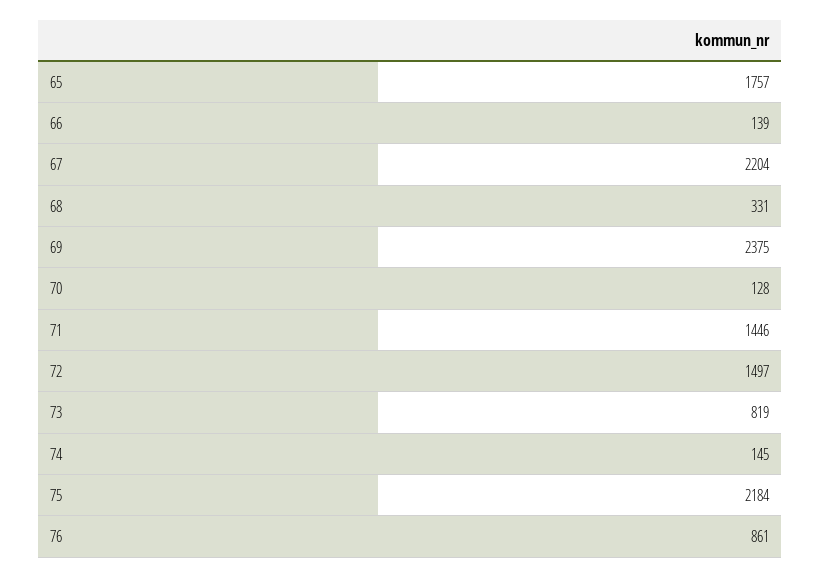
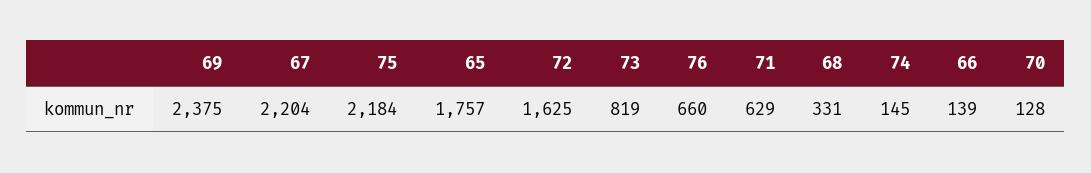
71: 1446 -> 629
72: 1497 -> 1625
76: 861 -> 660

